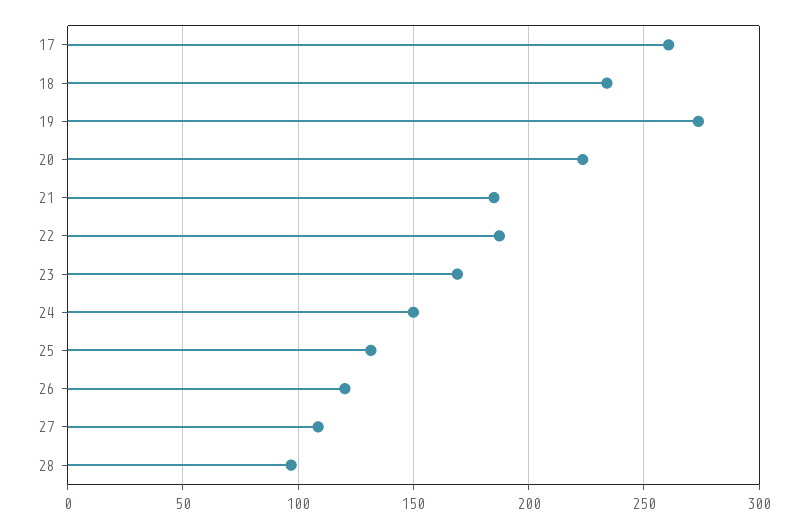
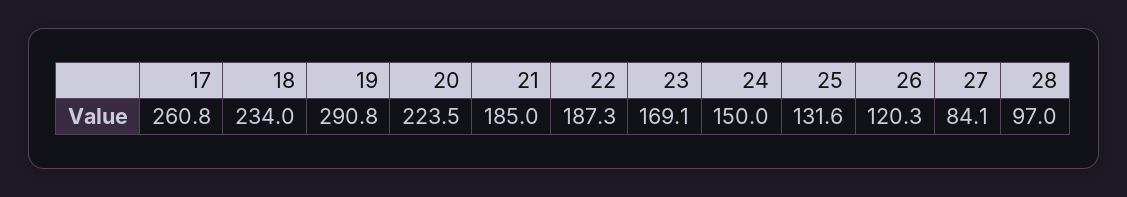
19: 275 -> 290.8
27: 110 -> 84.1

